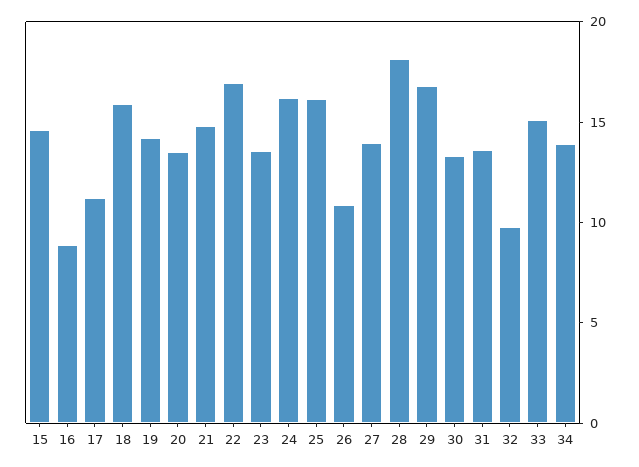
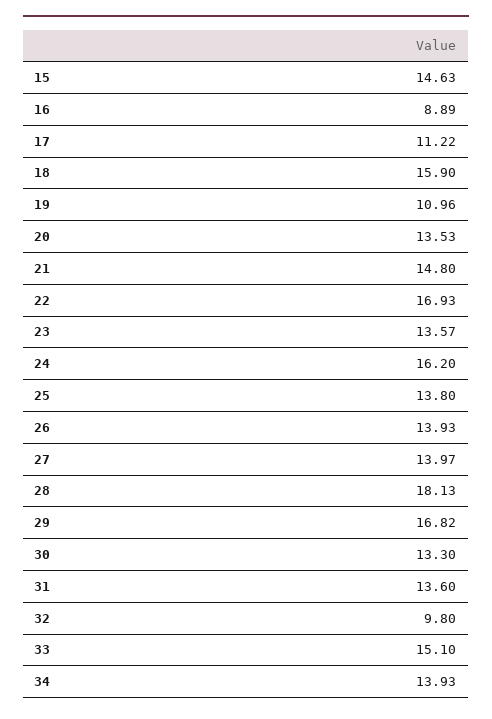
19: 14 -> 10.96
25: 16 -> 13.8
26: 11 -> 13.93

